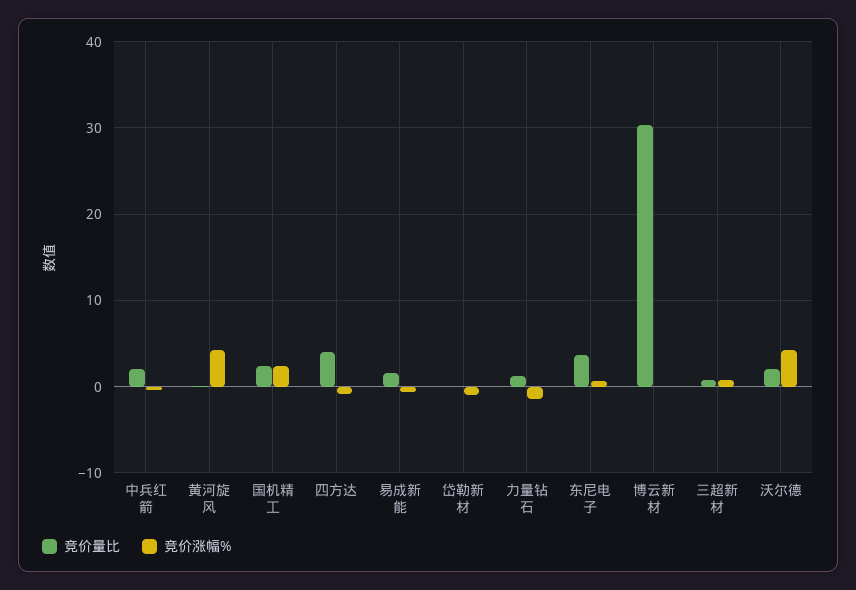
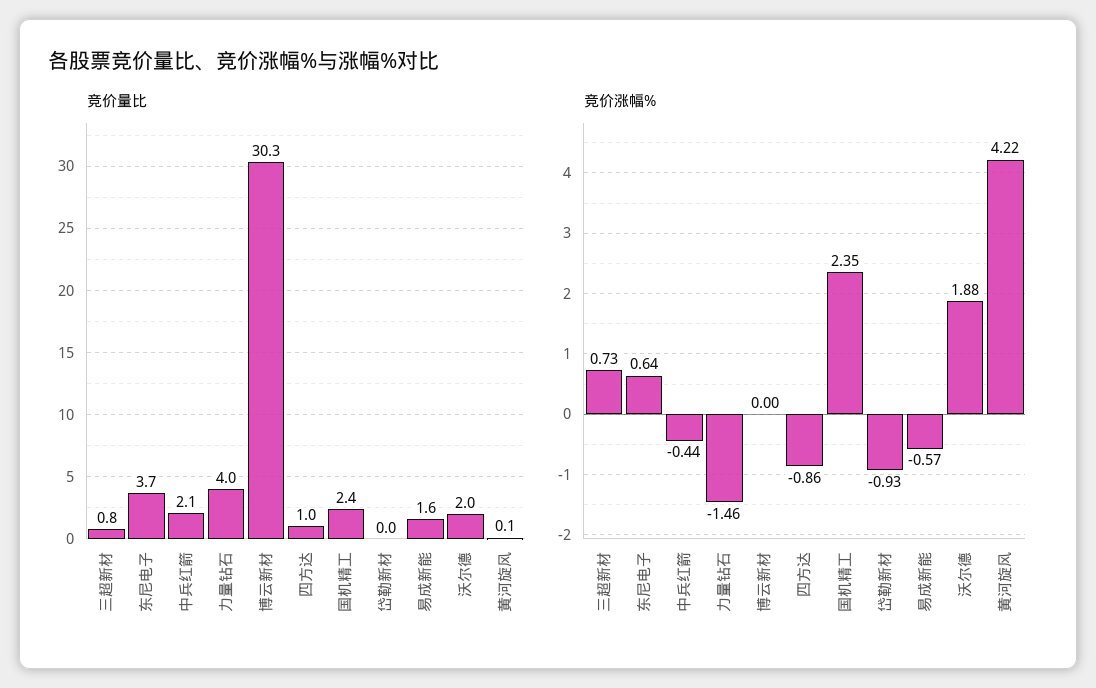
竞价量比, 四方达: 4 -> 1
竞价量比, 力量钻石: 1 -> 4
竞价涨幅%, 沃尔德: 4 -> 1.88

